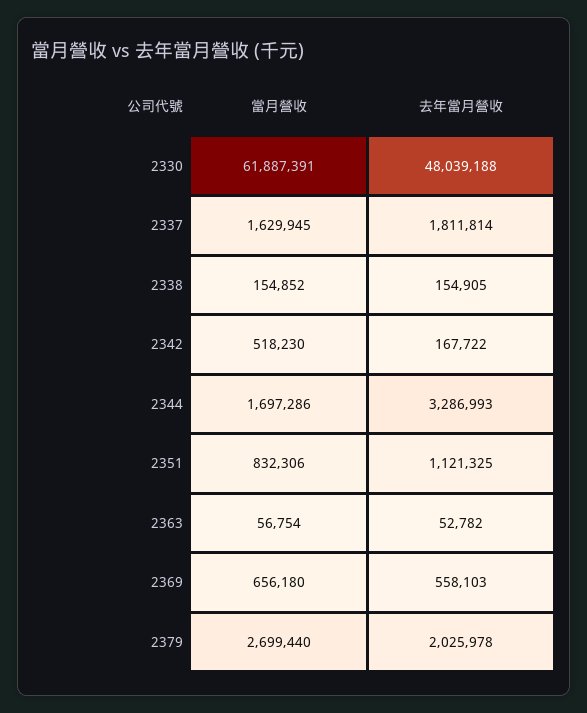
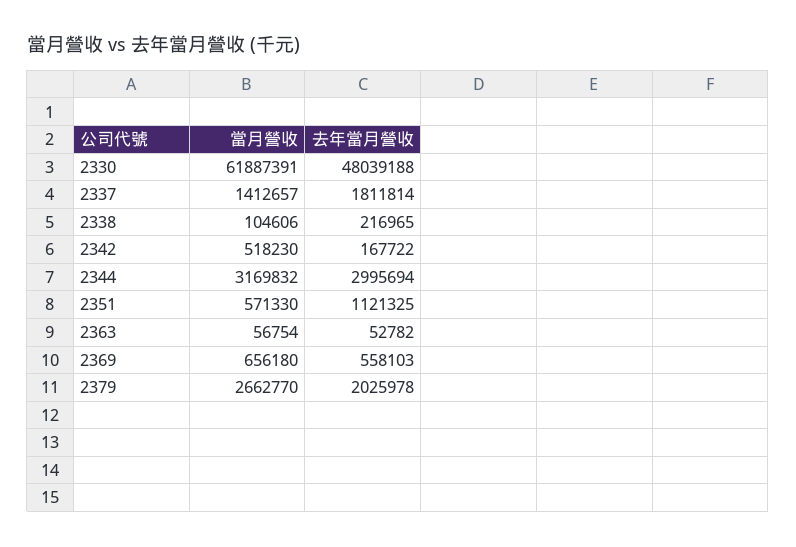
當月營收, 2337: 1629945 -> 1412657
當月營收, 2338: 154852 -> 104606
去年當月營收, 2338: 154905 -> 216965
當月營收, 2344: 1697286 -> 3169832
去年當月營收, 2344: 3286993 -> 2995694
當月營收, 2351: 832306 -> 571330
當月營收, 2379: 2699440 -> 2662770

